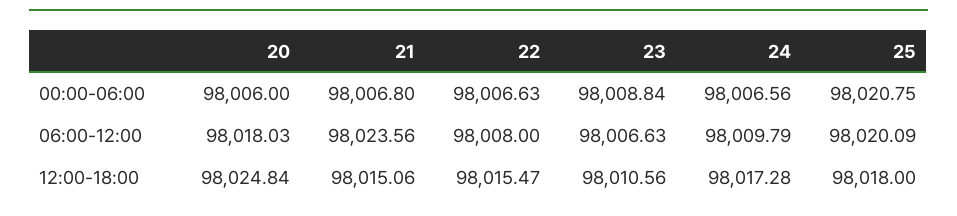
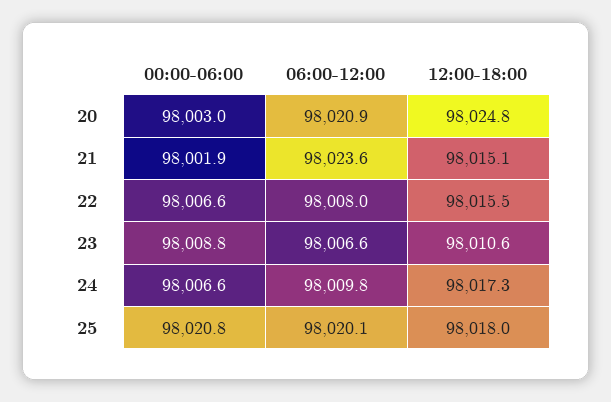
20, 00:00-06:00: 98006 -> 98003
21, 00:00-06:00: 98006.8 -> 98001.9
20, 06:00-12:00: 98018.03 -> 98020.9

